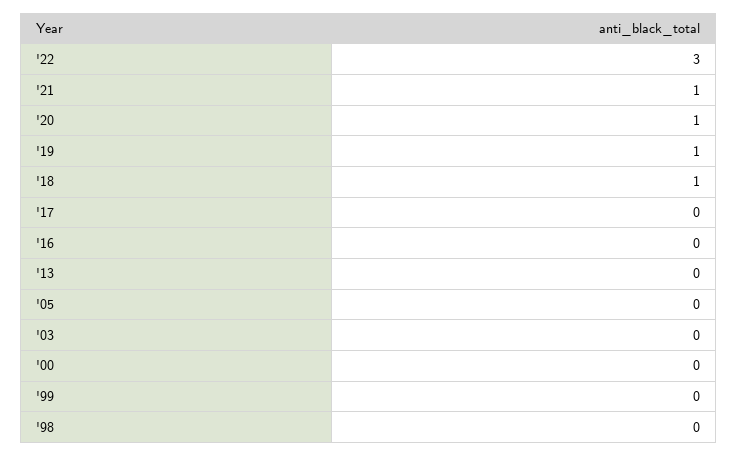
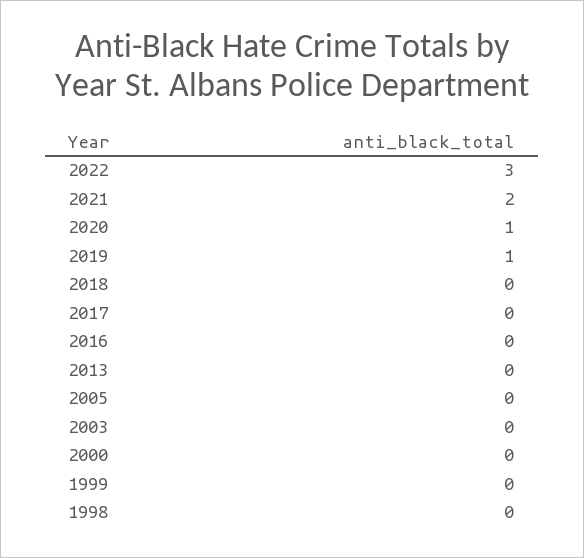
'21: 1 -> 2
'18: 1 -> 0

